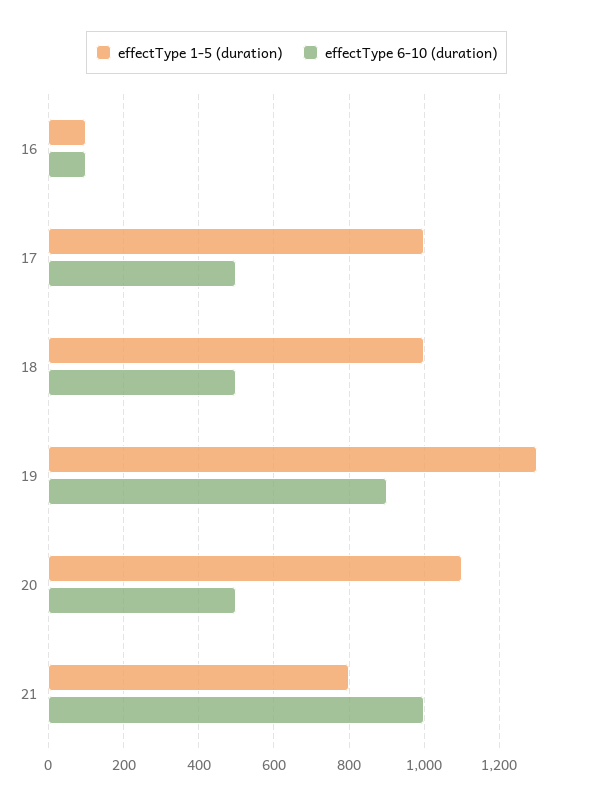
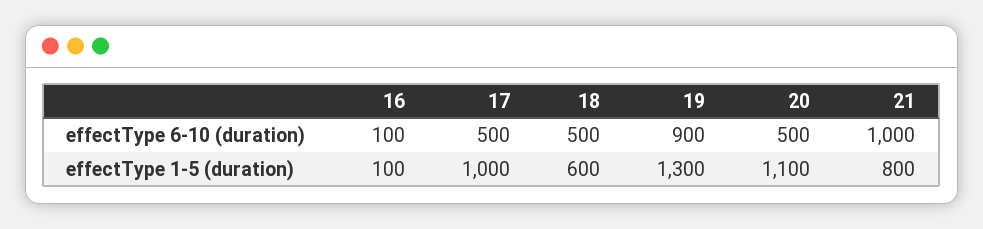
effectType 1-5 (duration), 18: 1000 -> 600

